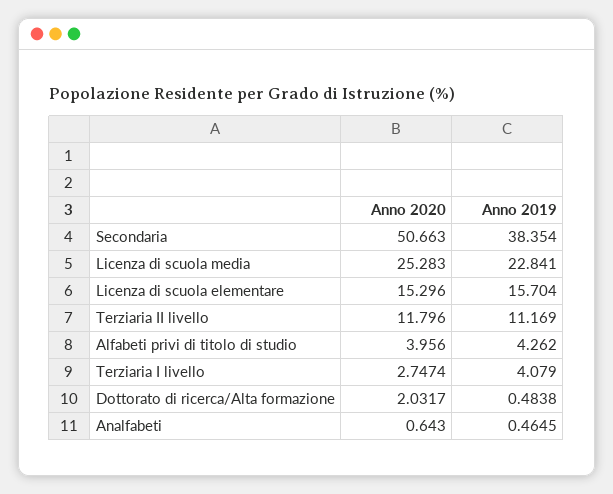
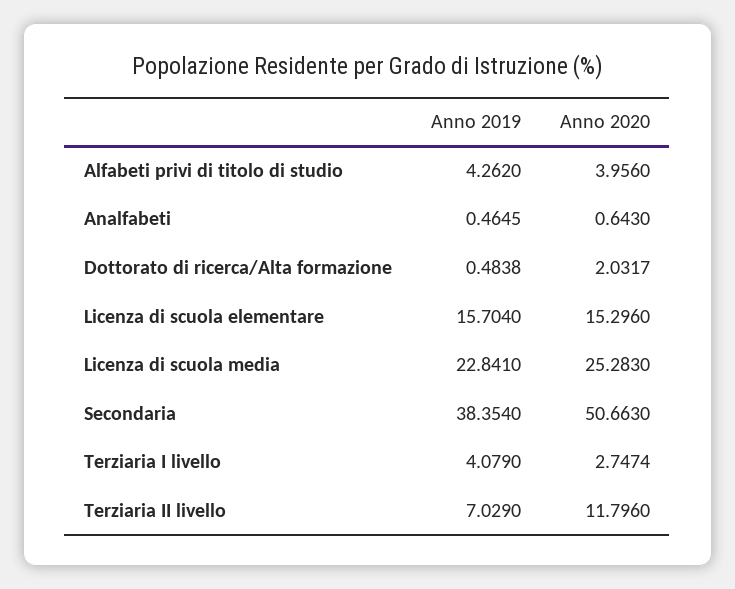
Anno 2019, Terziaria II livello: 11.169 -> 7.029

